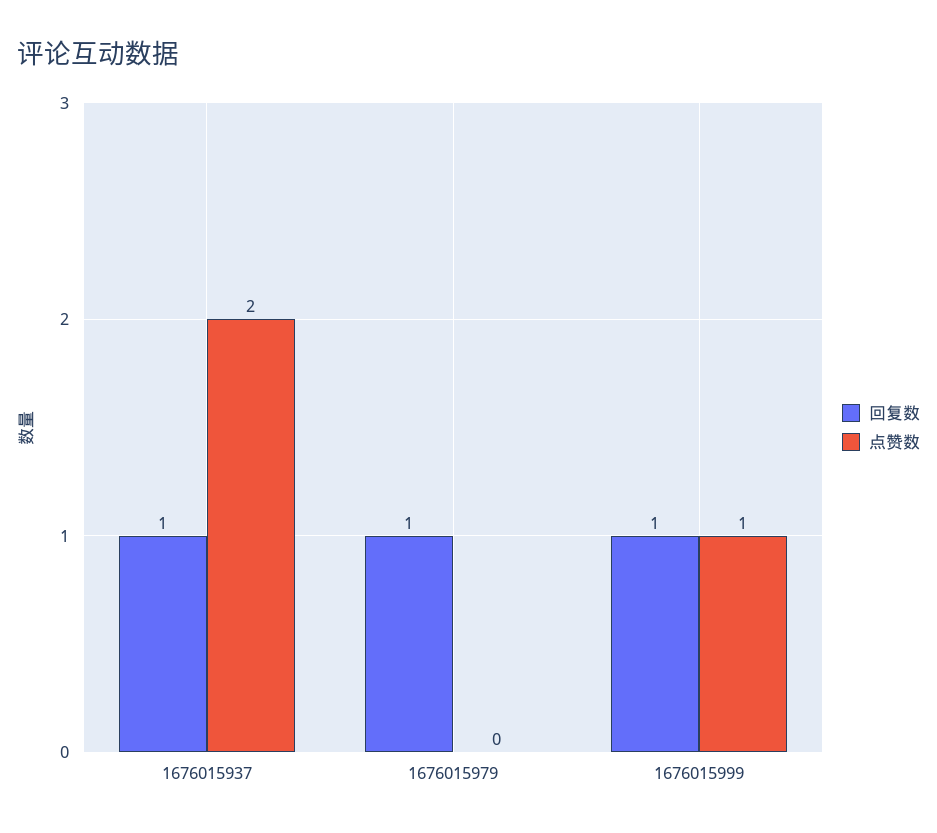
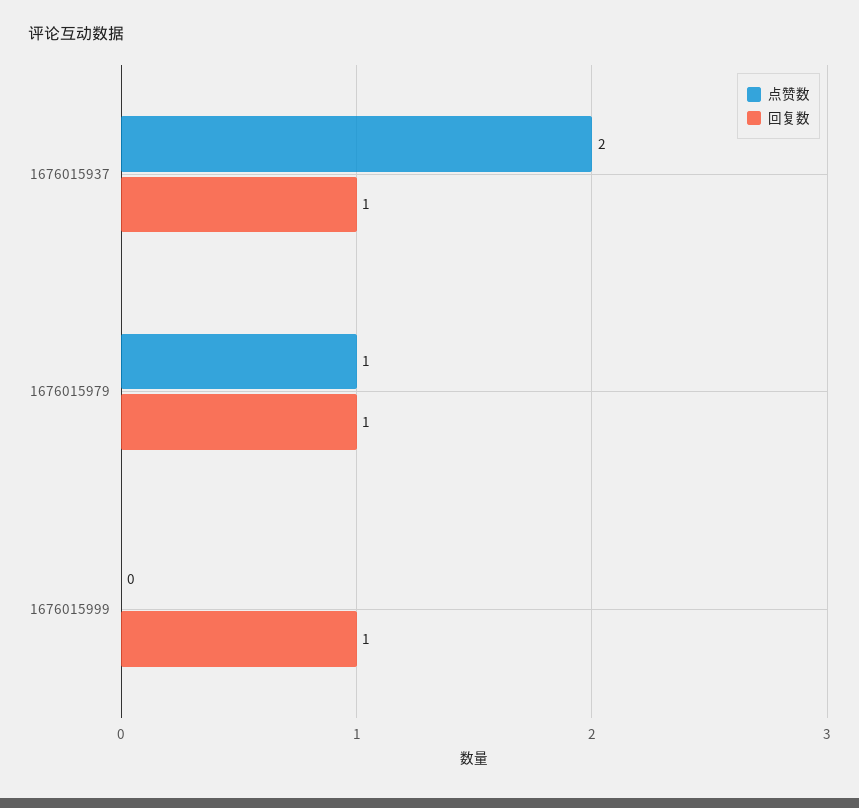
点赞数, 1676015979: 0 -> 1
点赞数, 1676015999: 1 -> 0

